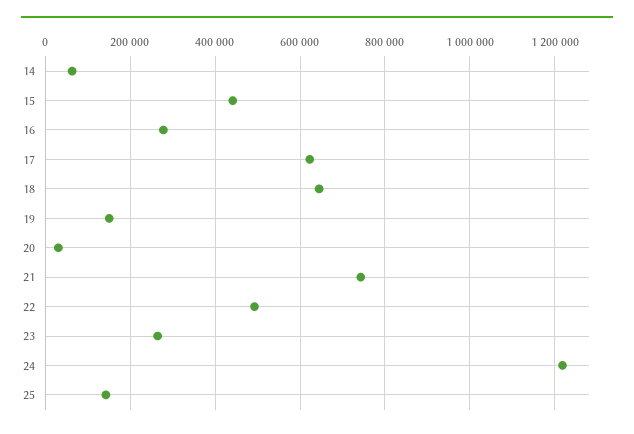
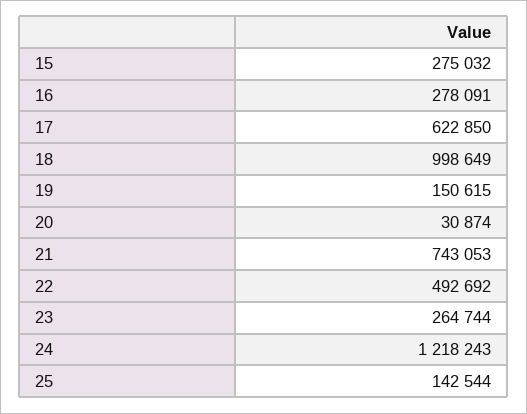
14: 60000 -> none
15: 440000 -> 275032
18: 640000 -> 998649

